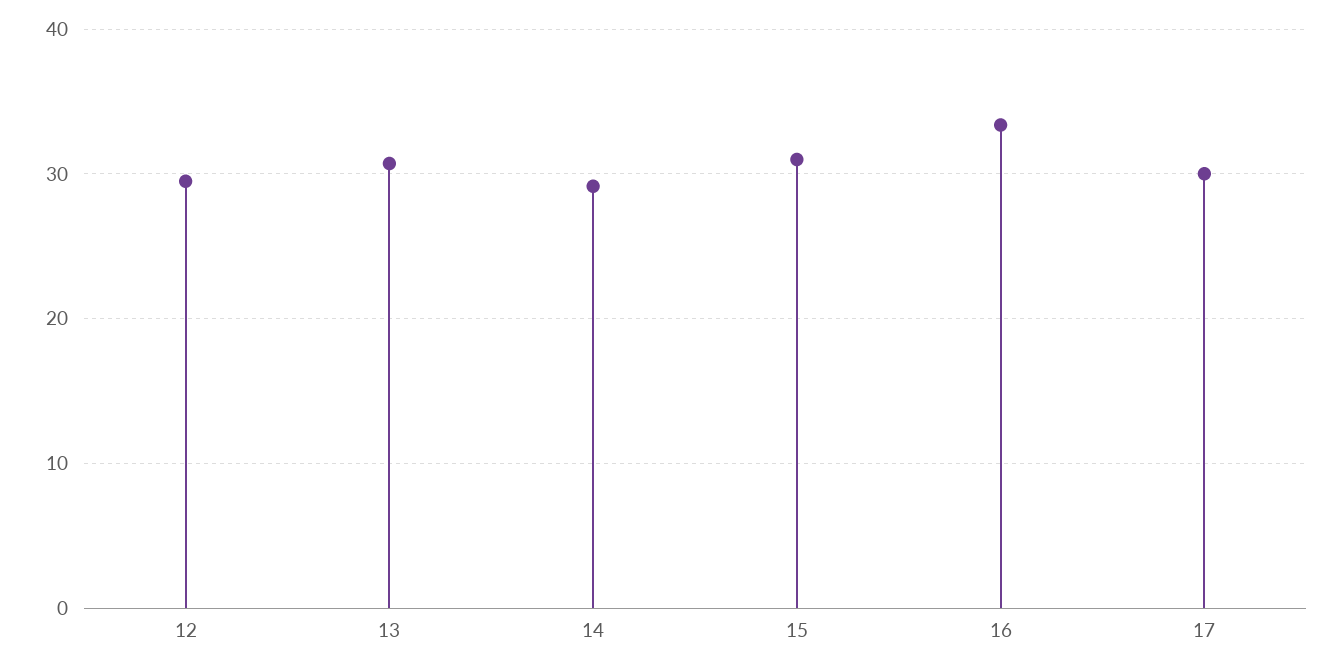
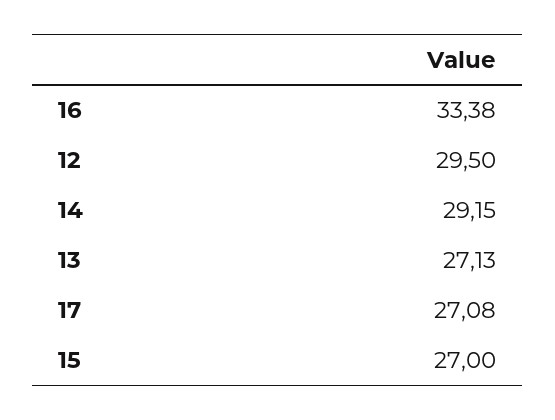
13: 31 -> 27.13
15: 31 -> 27
17: 30 -> 27.08

